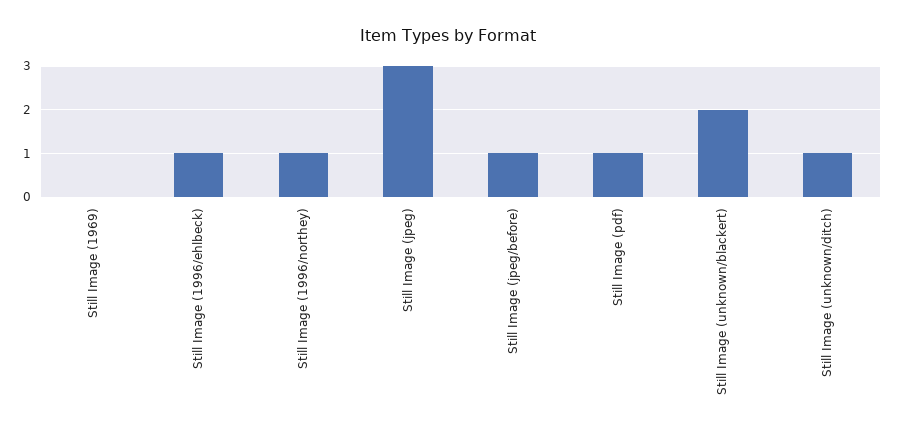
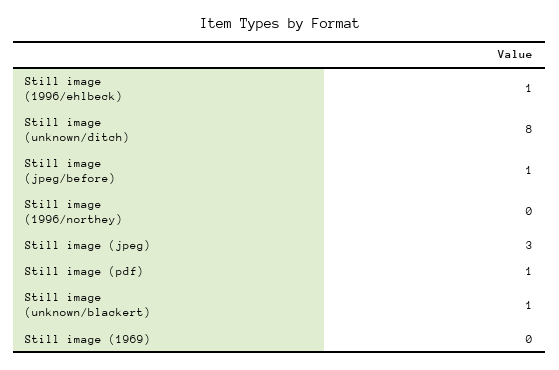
Still Image (1996/northey): 1 -> 0
Still Image (unknown/blackert): 2 -> 1
Still Image (unknown/ditch): 1 -> 8

